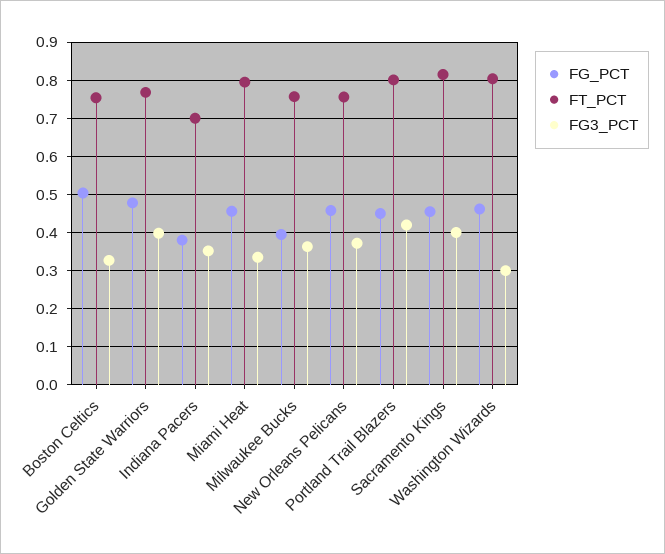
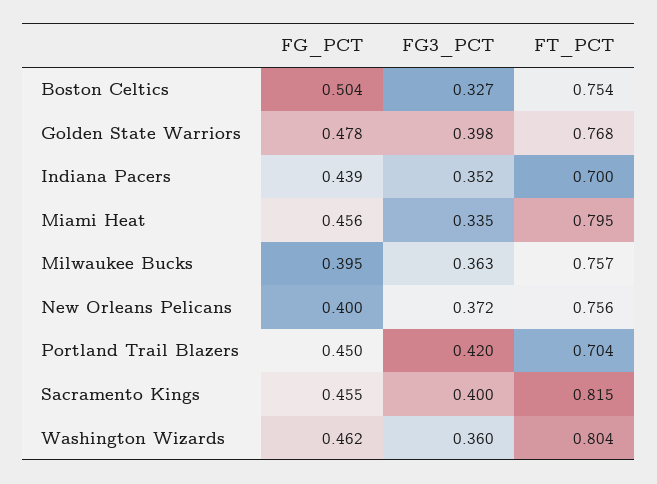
FG_PCT, Indiana Pacers: 0.38 -> 0.439
FG_PCT, New Orleans Pelicans: 0.46 -> 0.4
FT_PCT, Portland Trail Blazers: 0.8 -> 0.704
FG3_PCT, Washington Wizards: 0.3 -> 0.36

